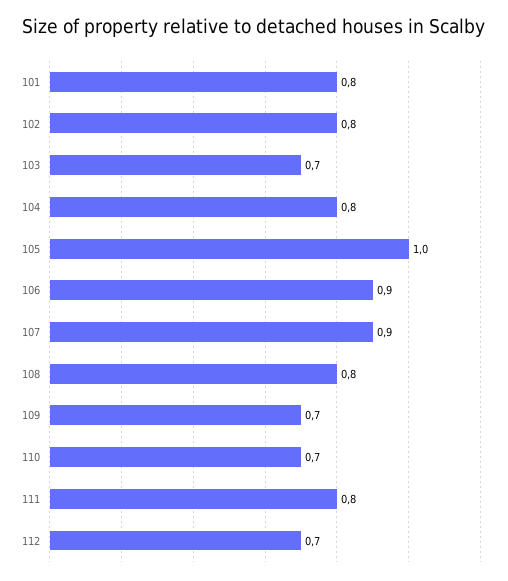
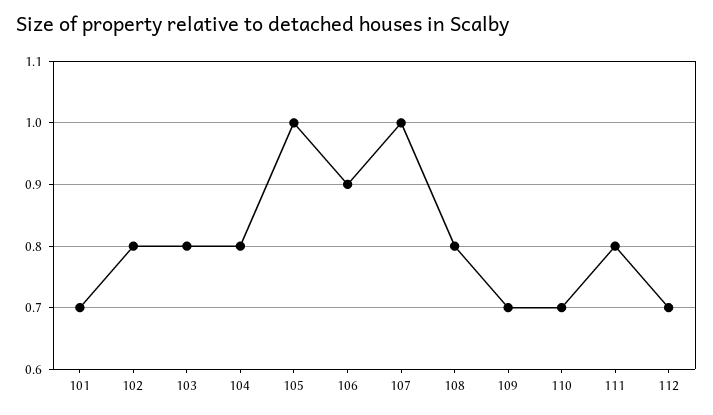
101: 0.8 -> 0.7
103: 0.7 -> 0.8
107: 0.9 -> 1

